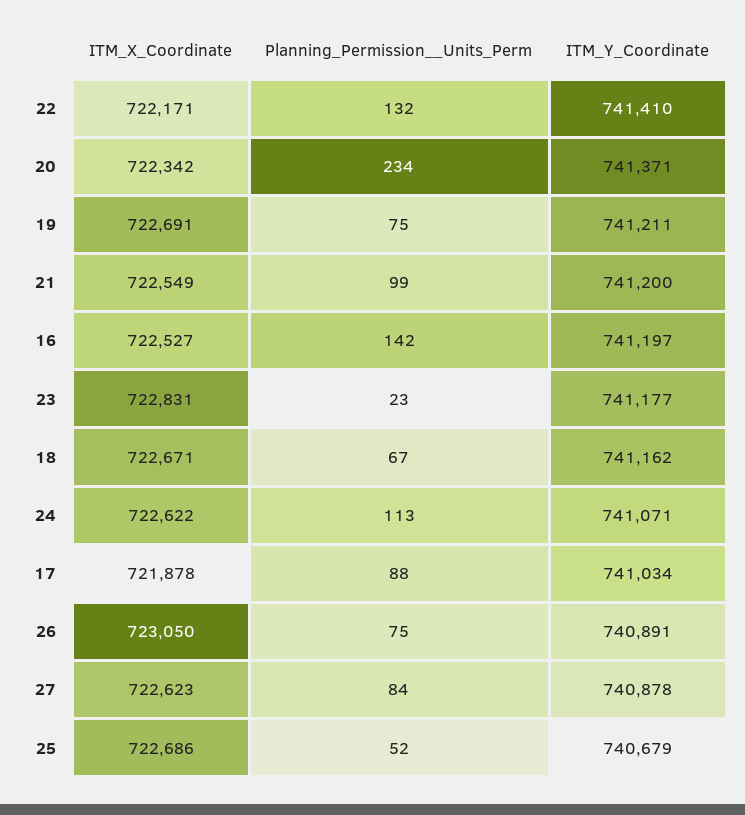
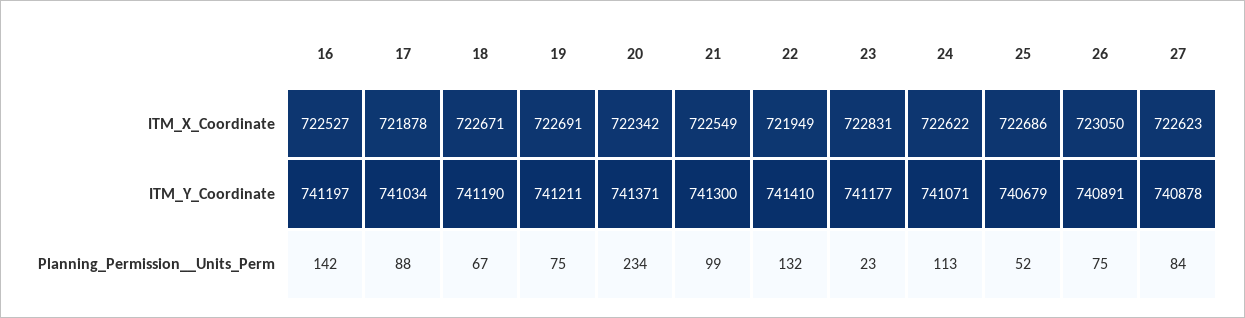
ITM_X_Coordinate, 22: 722171 -> 721949
ITM_Y_Coordinate, 21: 741200 -> 741300
ITM_Y_Coordinate, 18: 741162 -> 741190

